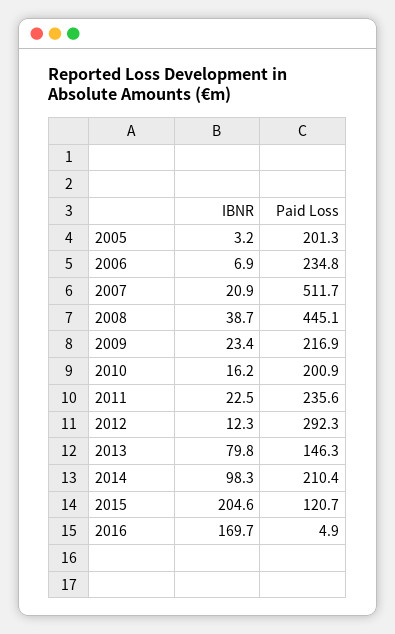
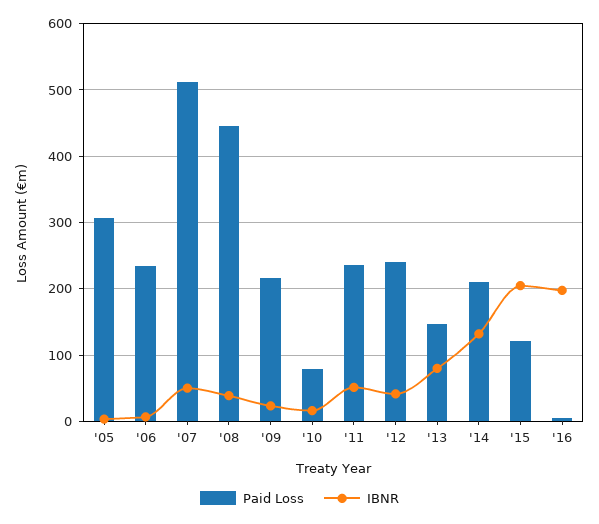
Paid Loss, 2005: 201.3 -> 310
IBNR, 2007: 20.9 -> 50
Paid Loss, 2010: 200.9 -> 80
IBNR, 2011: 22.5 -> 50
IBNR, 2012: 12.3 -> 40
Paid Loss, 2012: 292.3 -> 240
IBNR, 2014: 98.3 -> 130
IBNR, 2016: 169.7 -> 200

